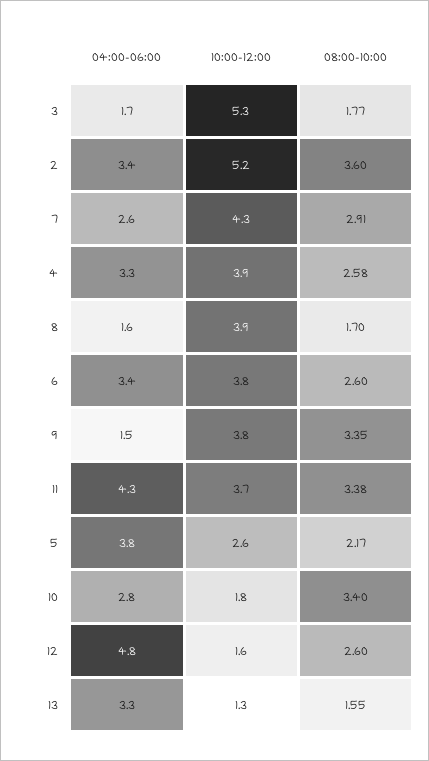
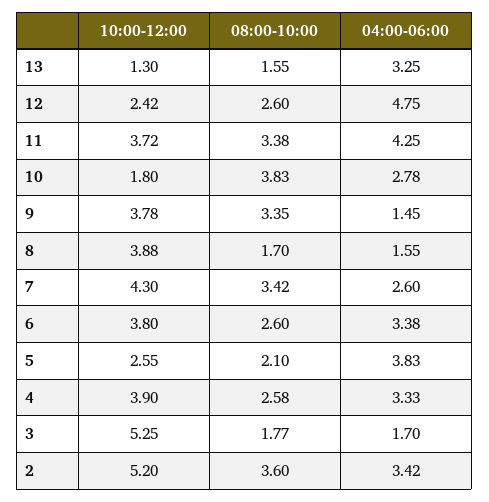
08:00-10:00, 7: 2.91 -> 3.42
08:00-10:00, 5: 2.17 -> 2.1
08:00-10:00, 10: 3.4 -> 3.83
10:00-12:00, 12: 1.6 -> 2.42

